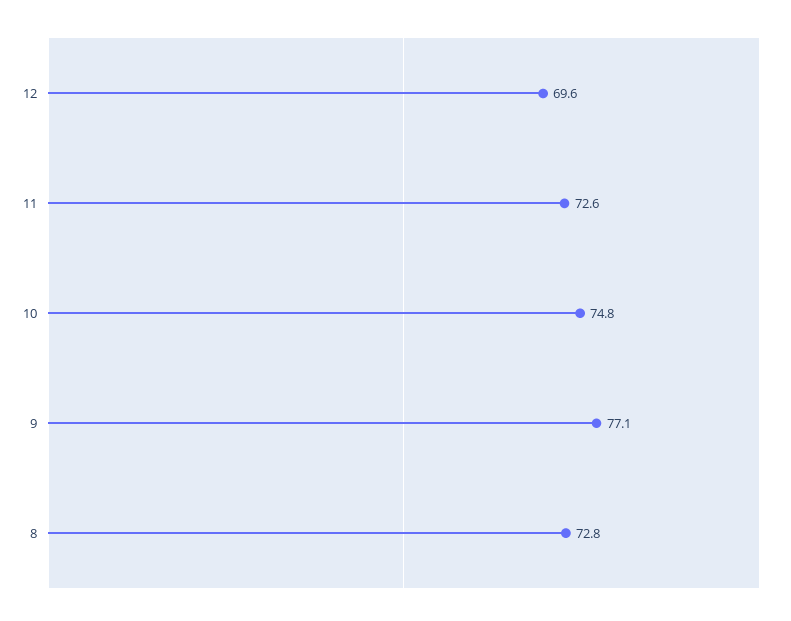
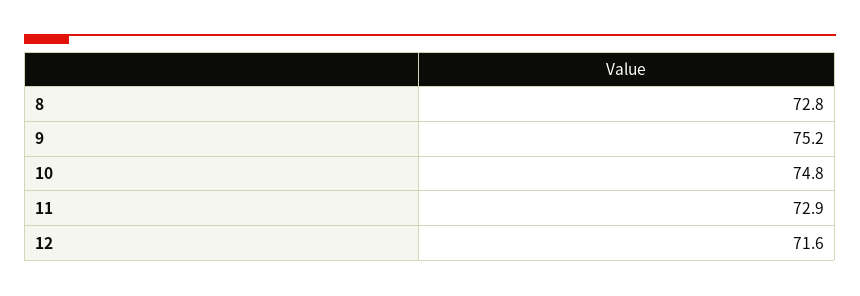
12: 69.6 -> 71.6
11: 72.6 -> 72.9
9: 77.1 -> 75.2

